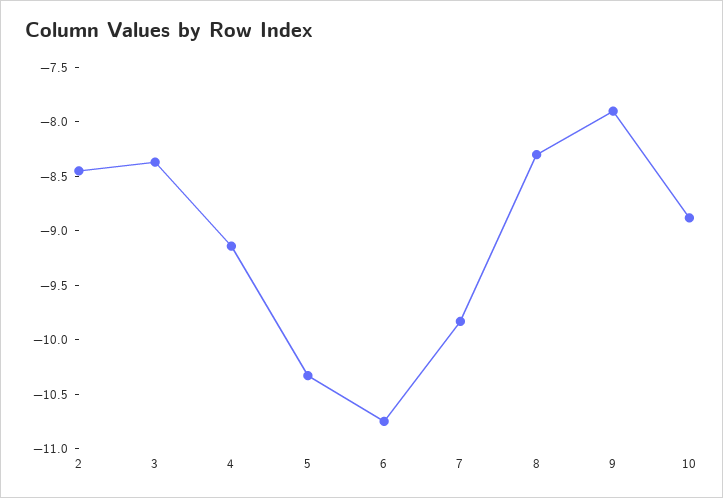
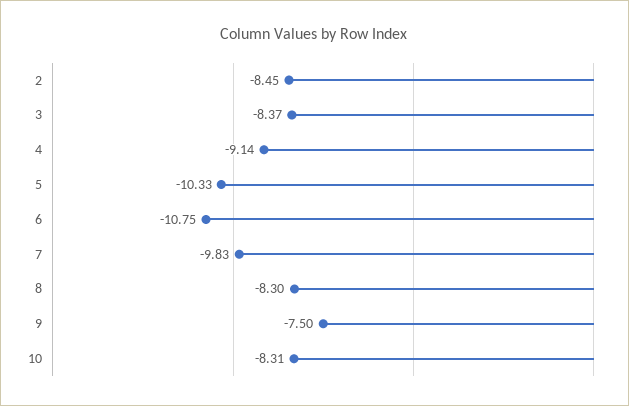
9: -7.9 -> -7.5
10: -8.9 -> -8.31

